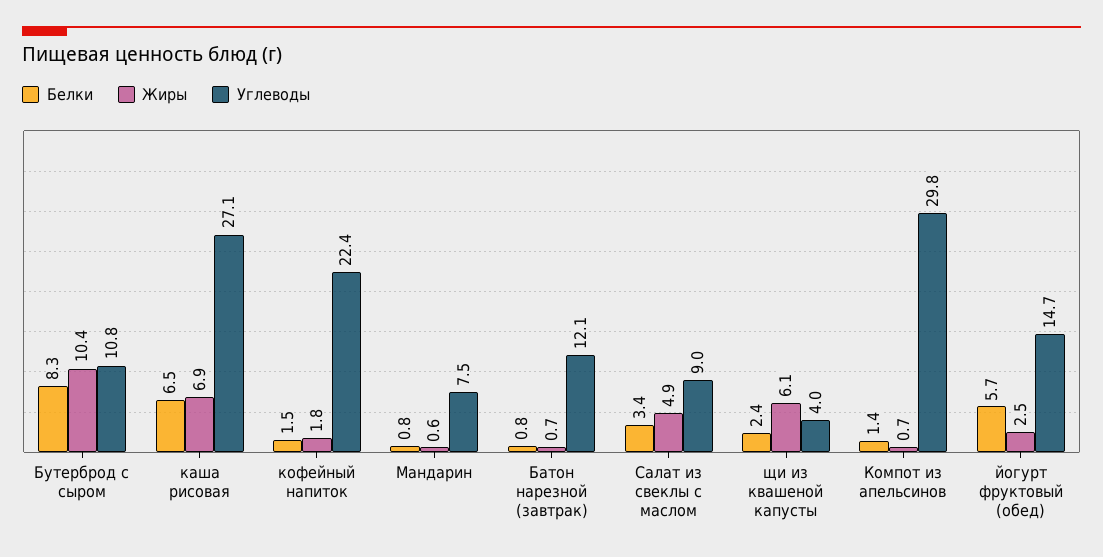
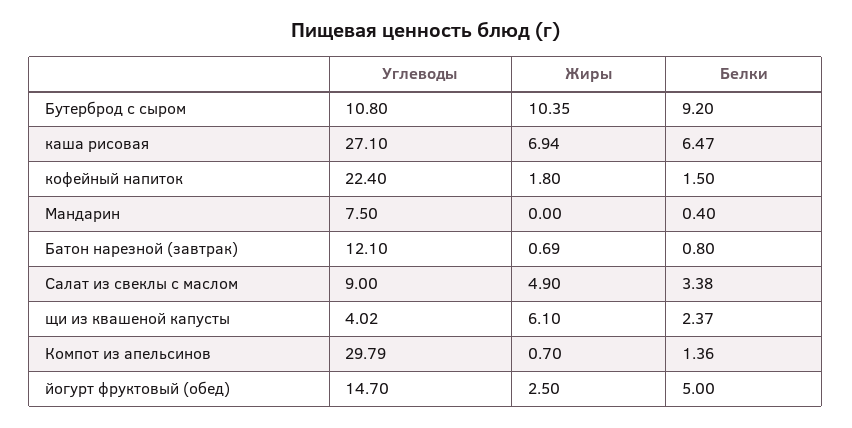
Белки, Бутерброд с сыром: 8.3 -> 9.2
Белки, Мандарин: 0.8 -> 0.4
Жиры, Мандарин: 0.6 -> 0
Белки, йогурт фруктовый (обед): 5.7 -> 5

